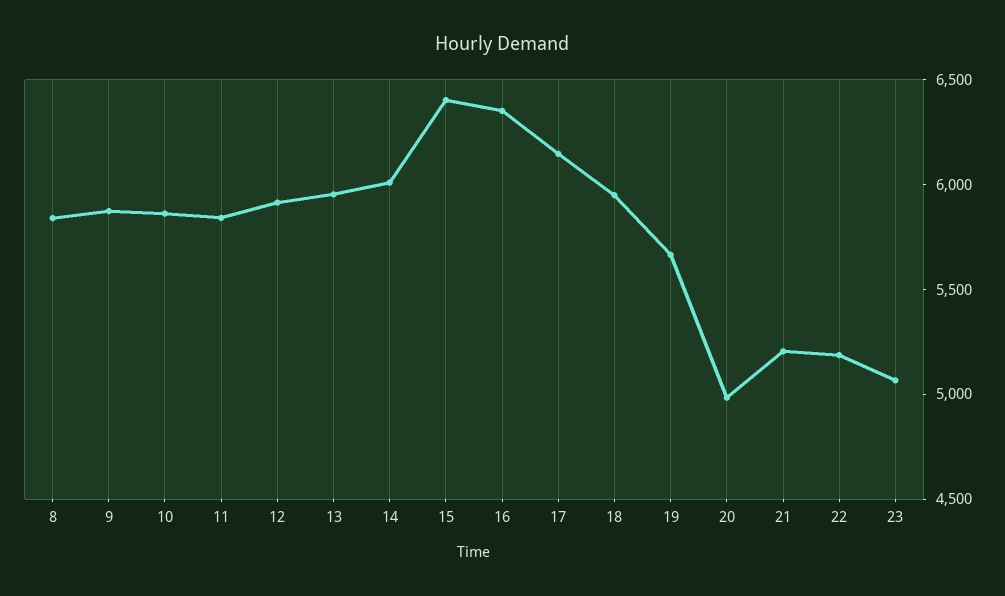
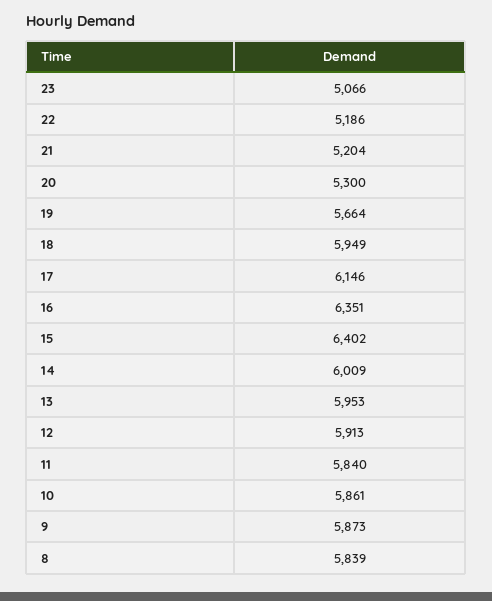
20: 5000 -> 5300

